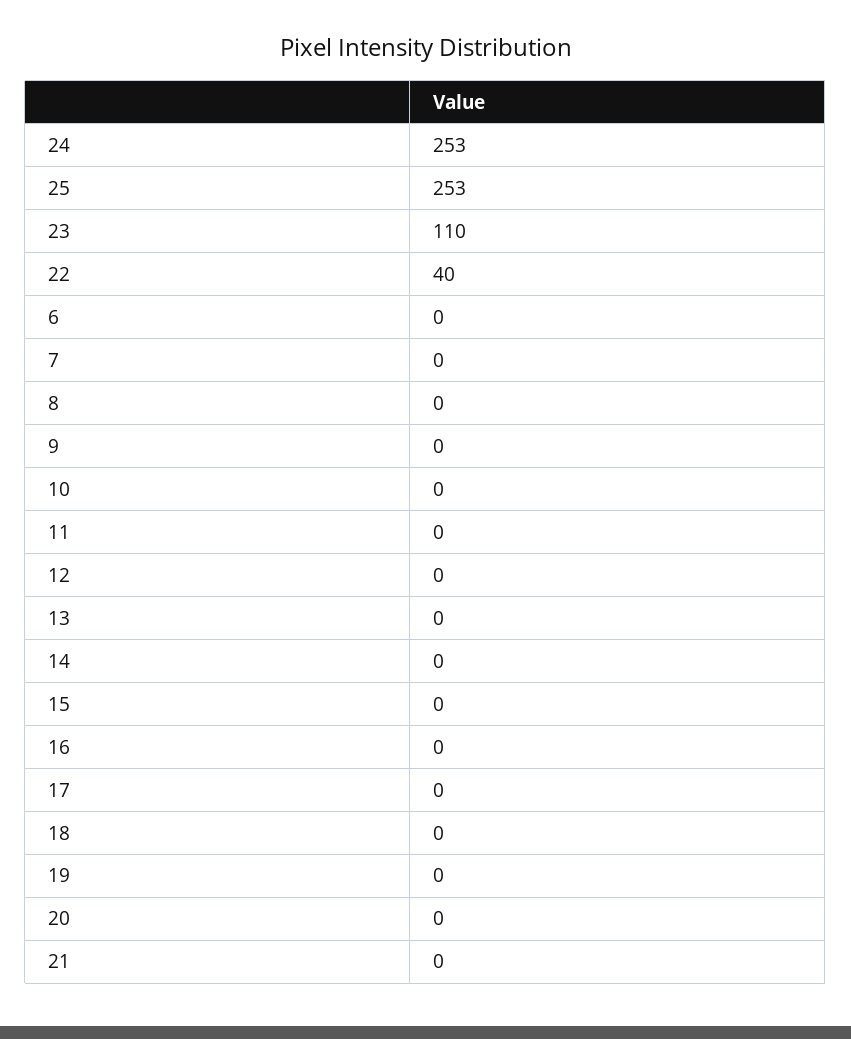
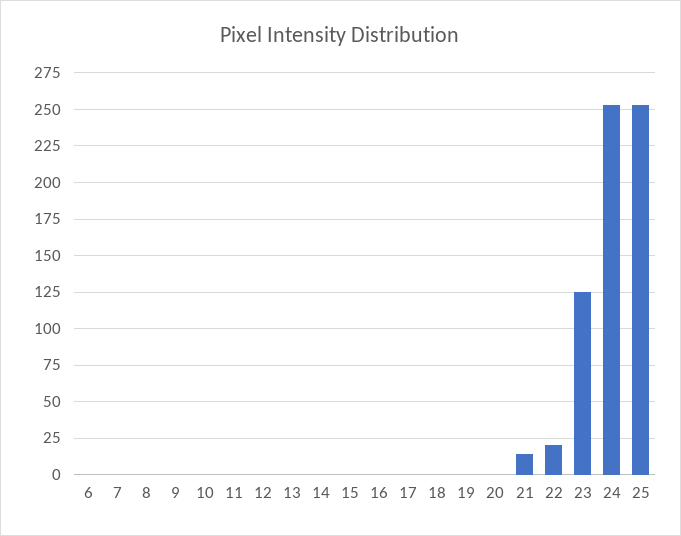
23: 110 -> 125
22: 40 -> 20
21: 0 -> 15

